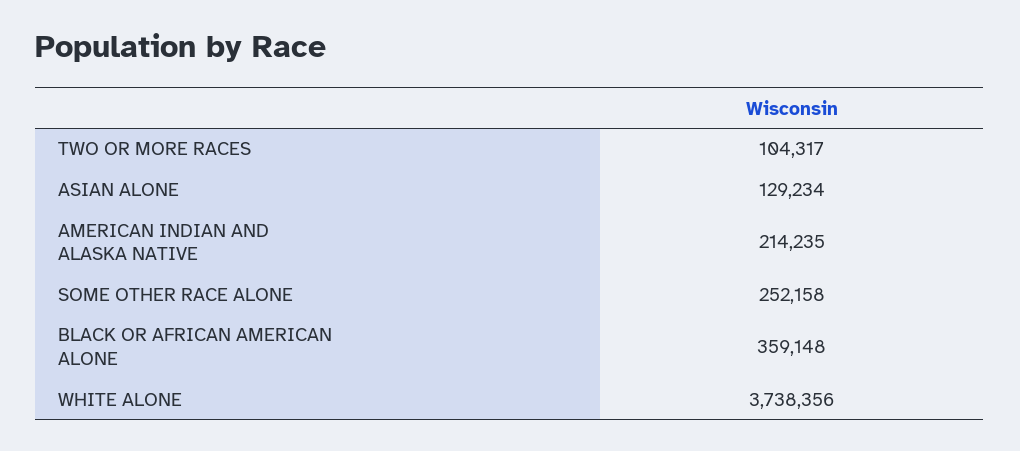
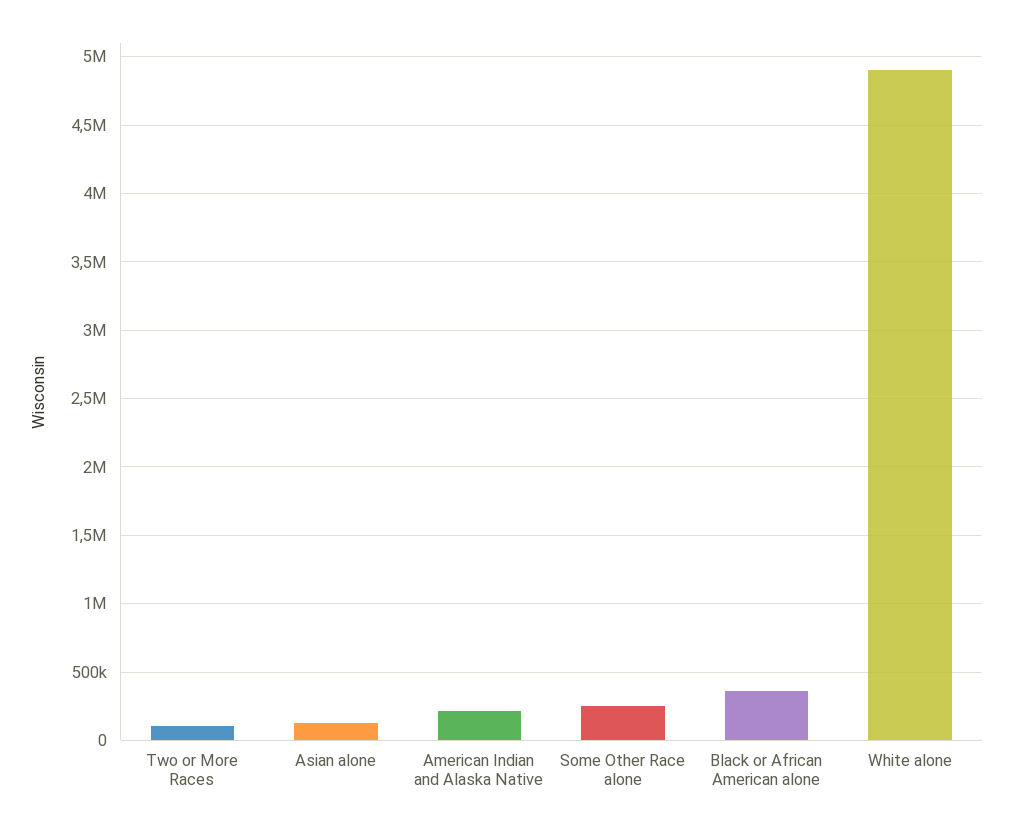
WHITE ALONE: 3738356 -> 4900000

